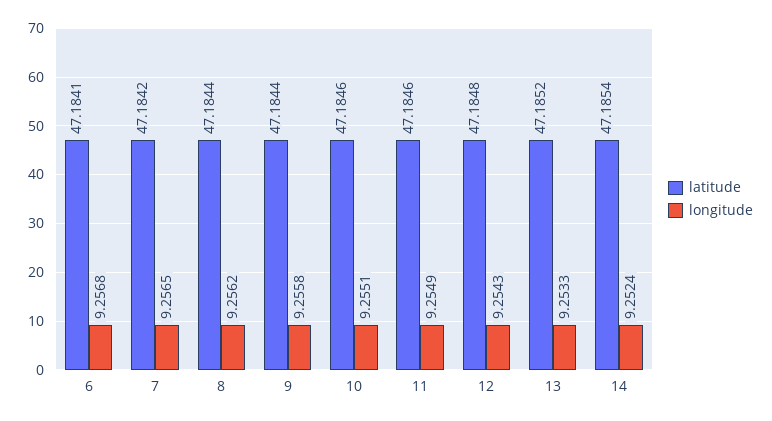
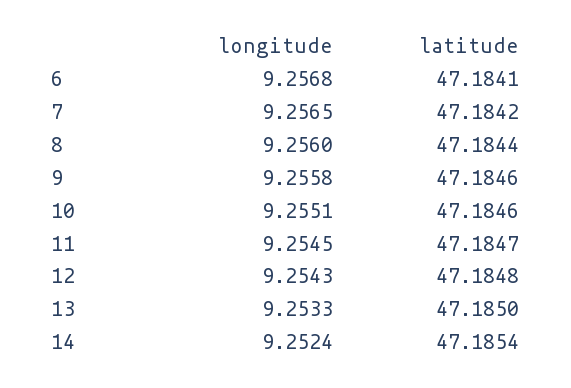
longitude, 8: 9.2562 -> 9.256
latitude, 9: 47.1844 -> 47.1846
latitude, 11: 47.1846 -> 47.1847
longitude, 11: 9.2549 -> 9.2545
latitude, 13: 47.1852 -> 47.185

